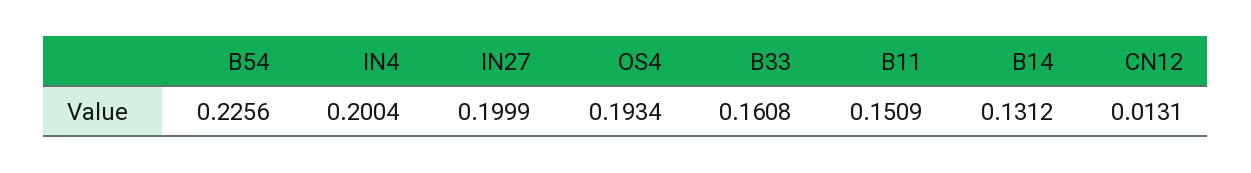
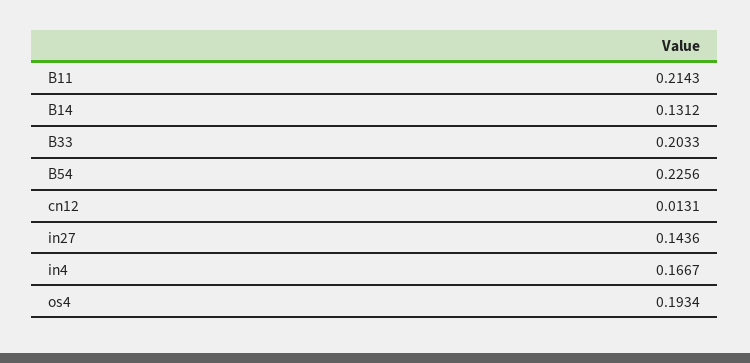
IN4: 0.2004 -> 0.1667
IN27: 0.1999 -> 0.1436
B33: 0.1608 -> 0.2033
B11: 0.1509 -> 0.2143

